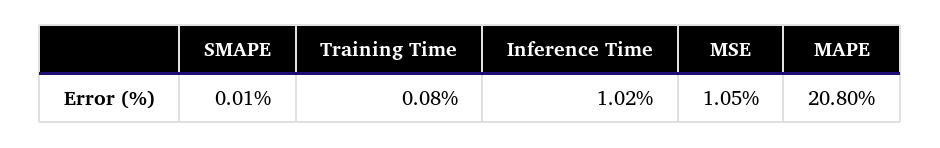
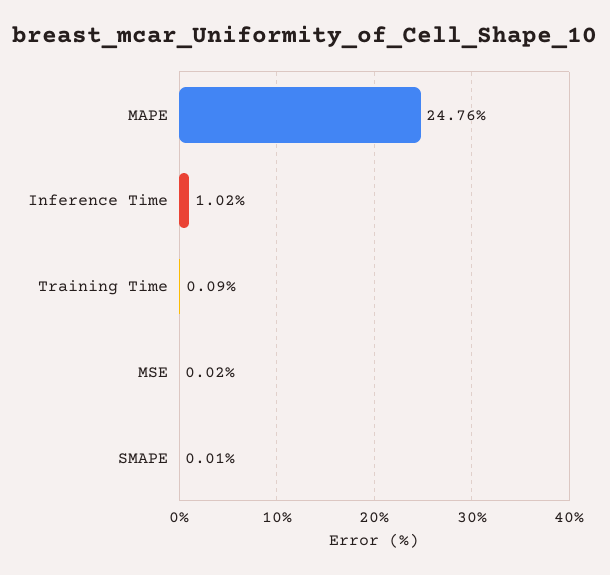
Training Time: 0.08 -> 0.09
MSE: 1.05 -> 0.02
MAPE: 20.8 -> 24.76

